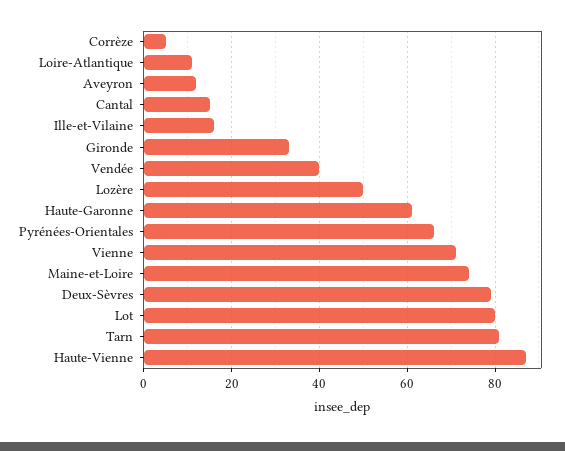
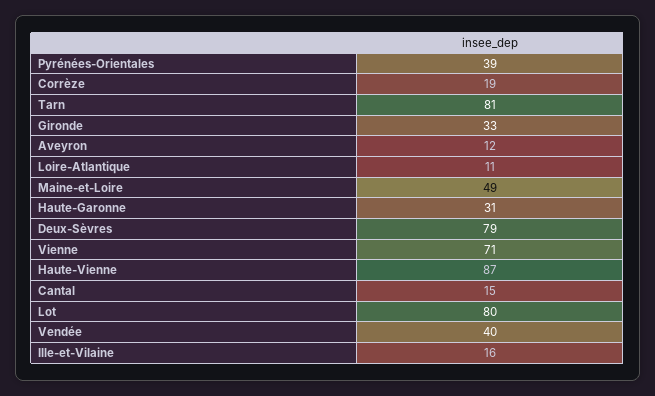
Corrèze: 5 -> 19
Lozère: 50 -> none
Haute-Garonne: 60 -> 31
Pyrénées-Orientales: 65 -> 39
Maine-et-Loire: 75 -> 49

